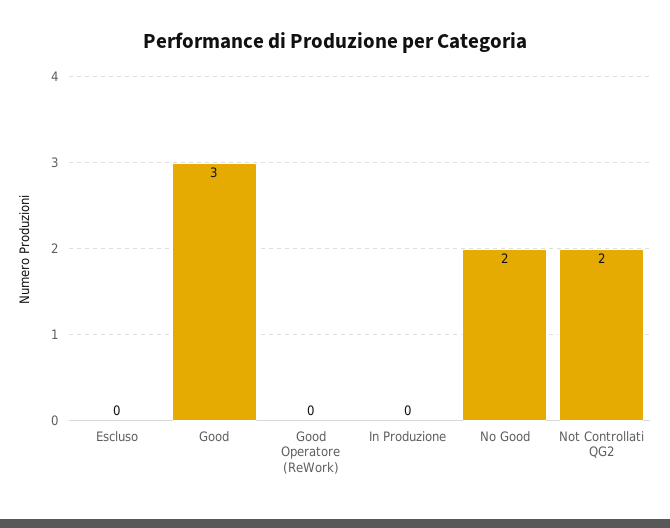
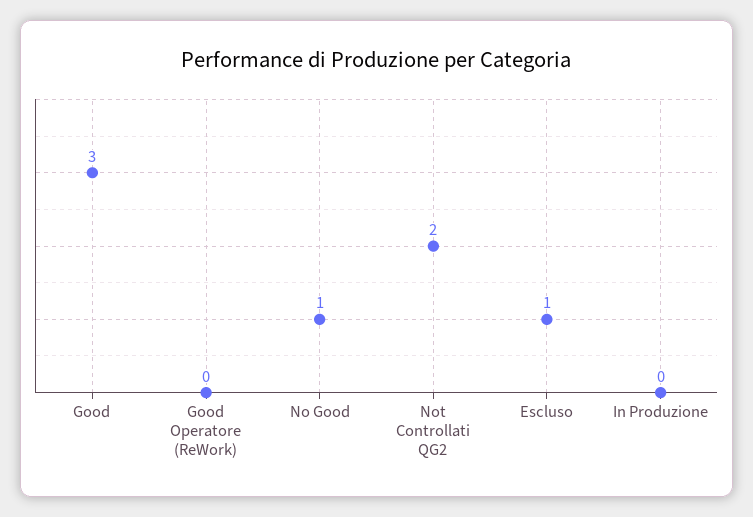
Escluso: 0 -> 1
No Good: 2 -> 1

